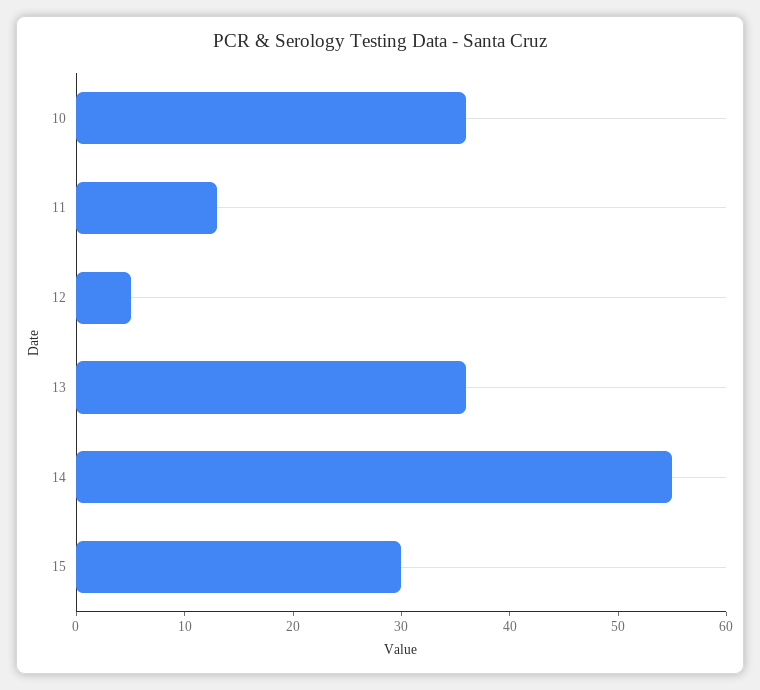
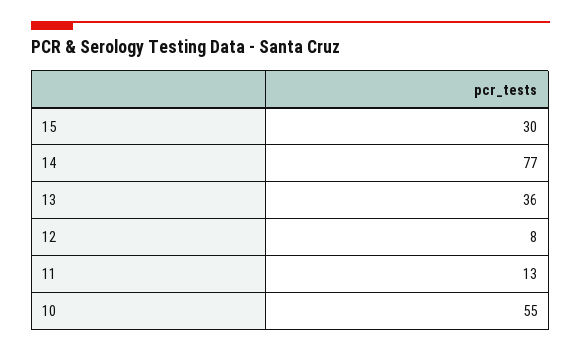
10: 36 -> 55
12: 5 -> 8
14: 55 -> 77

